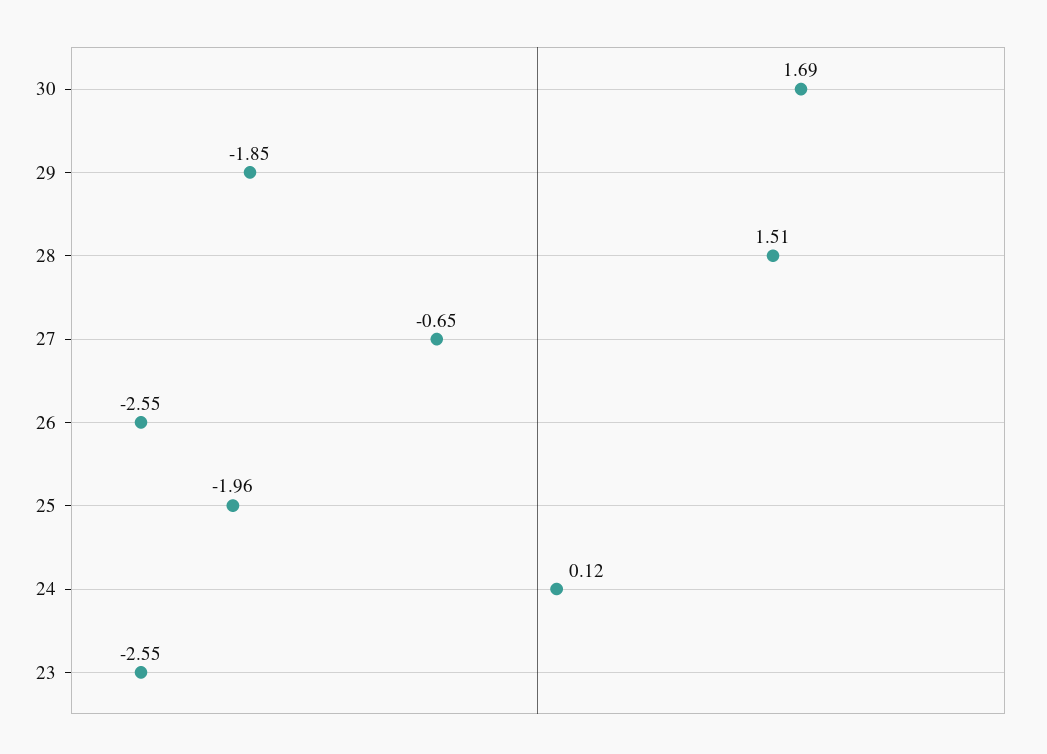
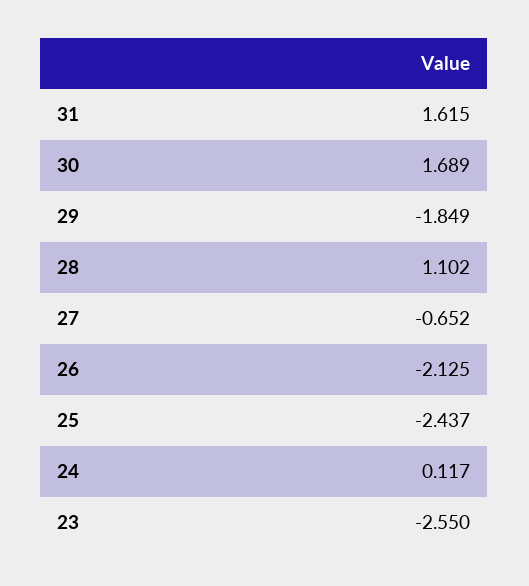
28: 1.51 -> 1.102
26: -2.55 -> -2.125
25: -1.96 -> -2.437
31: none -> 1.615

